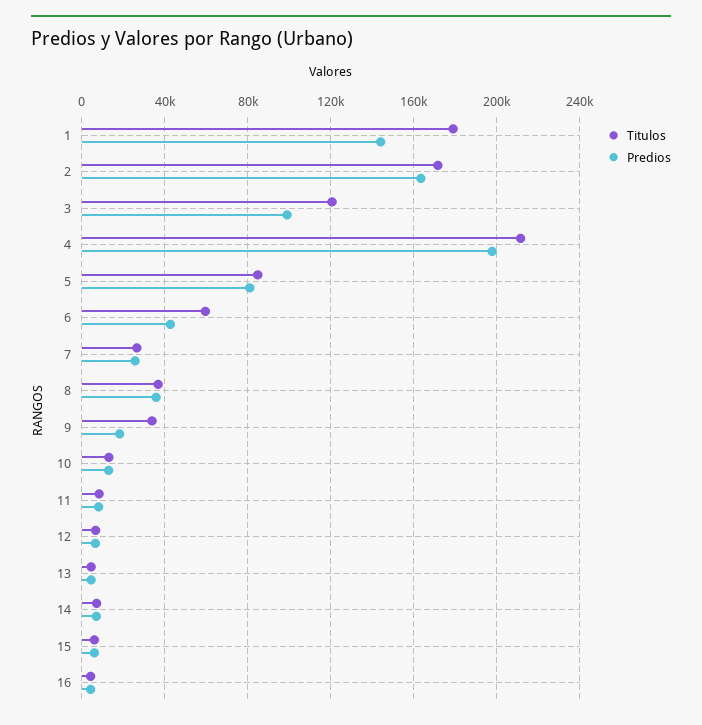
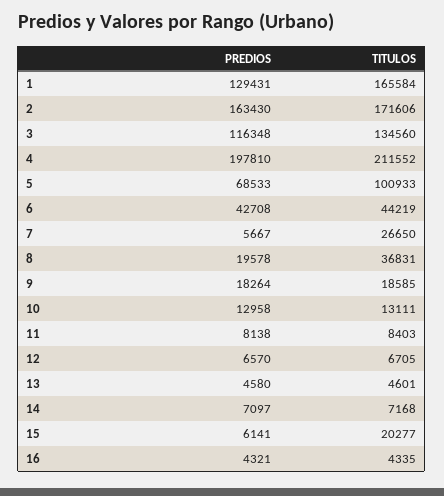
Titulos, 1: 180000 -> 165584
Predios, 1: 145000 -> 129431
Titulos, 3: 120000 -> 134560
Predios, 3: 100000 -> 116348
Titulos, 5: 85000 -> 100933
Predios, 5: 80000 -> 68533
Titulos, 6: 60000 -> 44219
Predios, 7: 25000 -> 5667
Predios, 8: 35000 -> 19578
Titulos, 9: 35000 -> 18585
Titulos, 15: 5000 -> 20277

